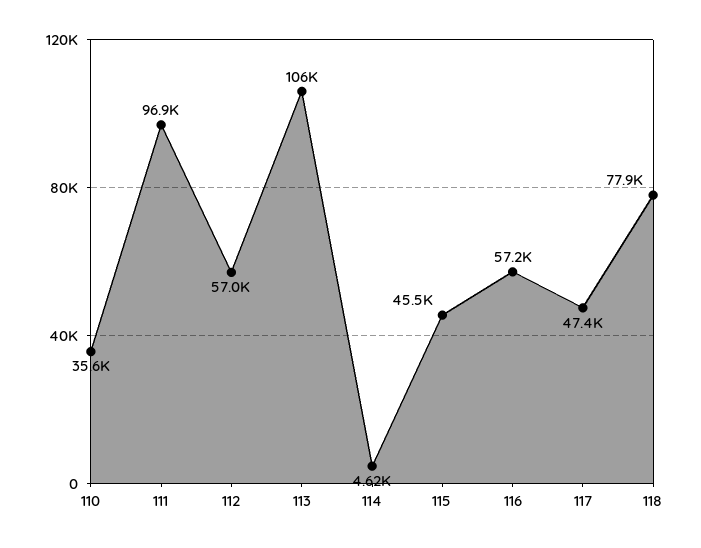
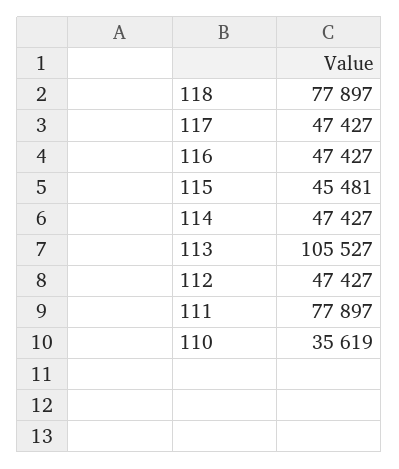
111: 96900 -> 77897
112: 57000 -> 47427
114: 4620 -> 47427
116: 57200 -> 47427

